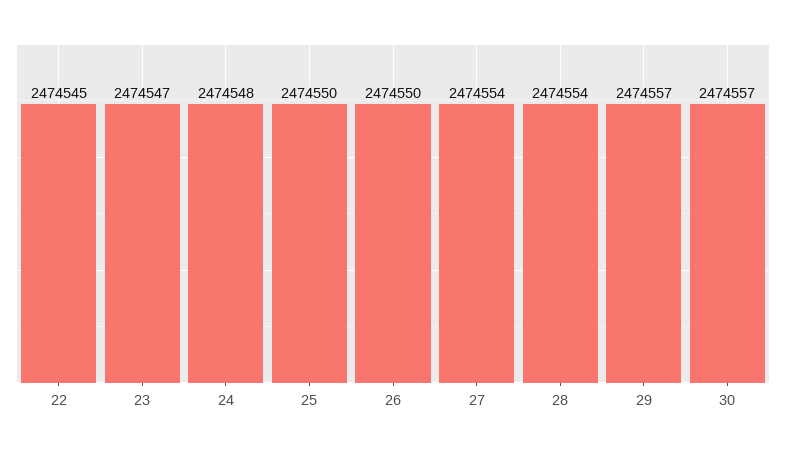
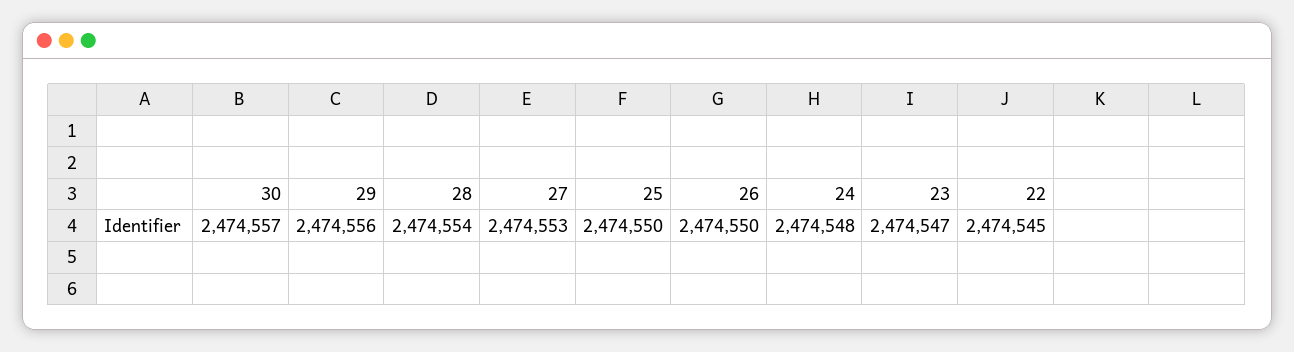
27: 2474554 -> 2474553
29: 2474557 -> 2474556

